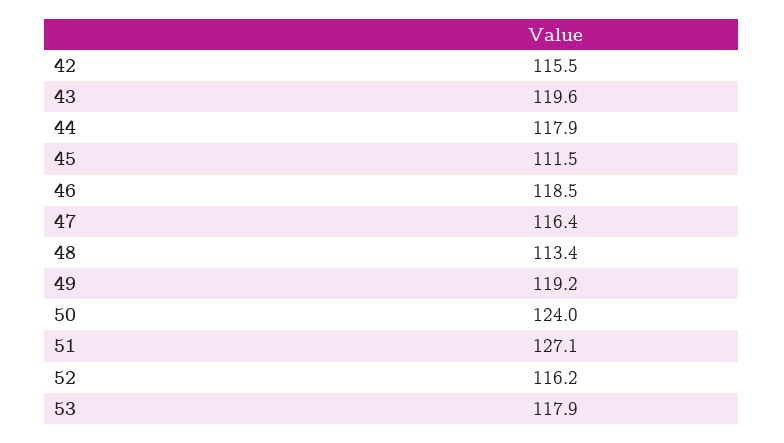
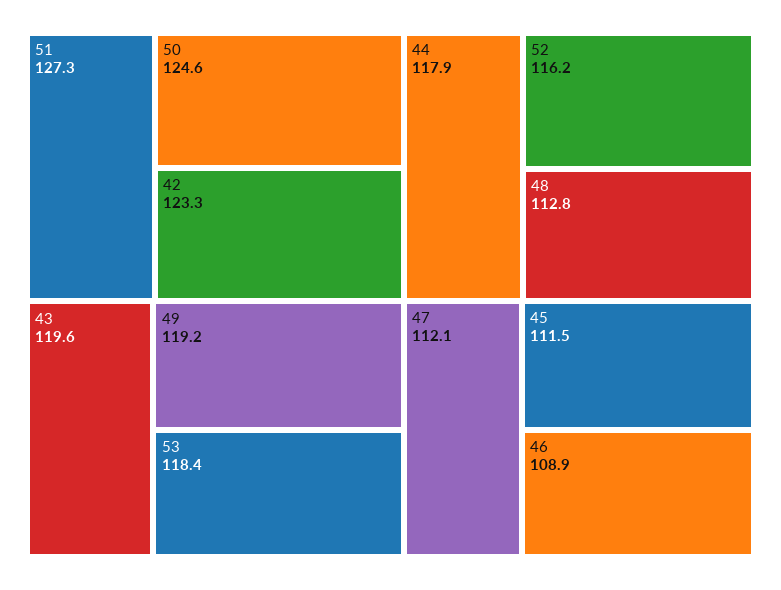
42: 115.5 -> 123.3
46: 118.5 -> 108.9
47: 116.4 -> 112.1
48: 113.4 -> 112.8
50: 124 -> 124.6
51: 127.1 -> 127.3
53: 117.9 -> 118.4

